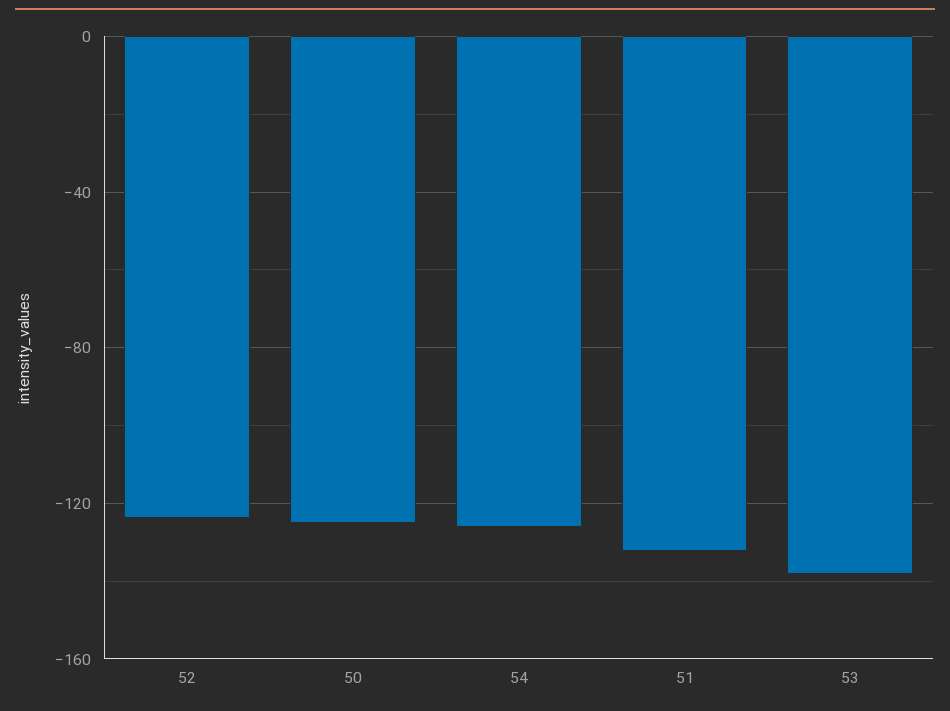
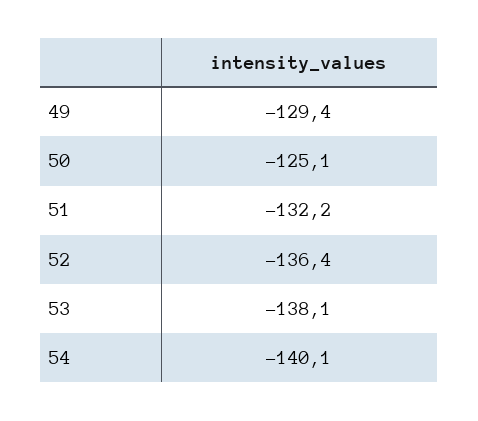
52: -125 -> -136.4
54: -125 -> -140.1
49: none -> -129.4

